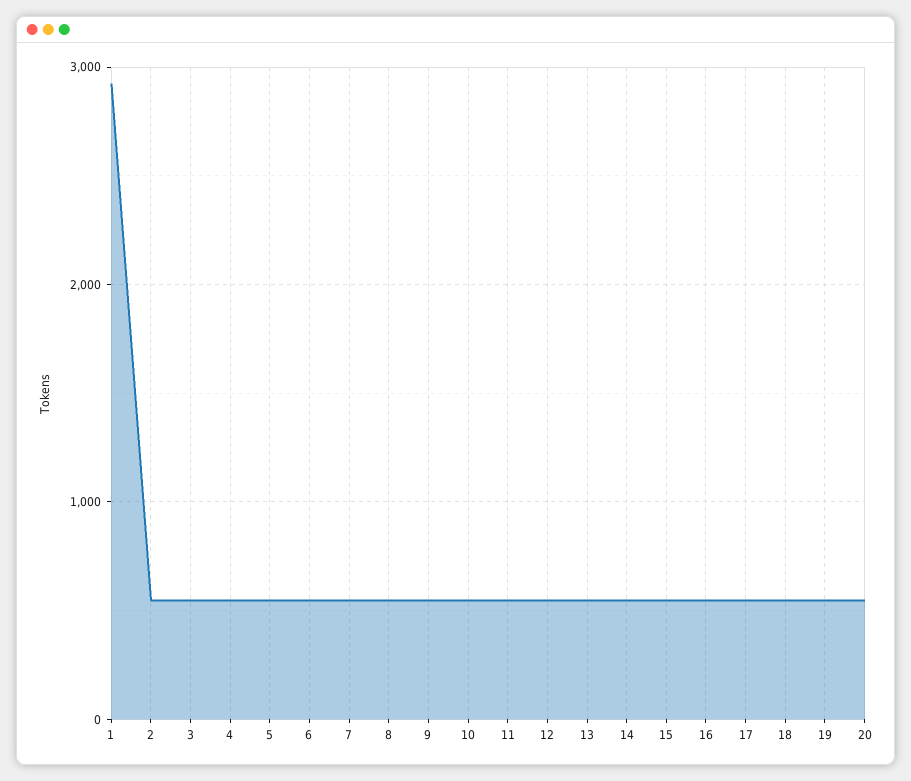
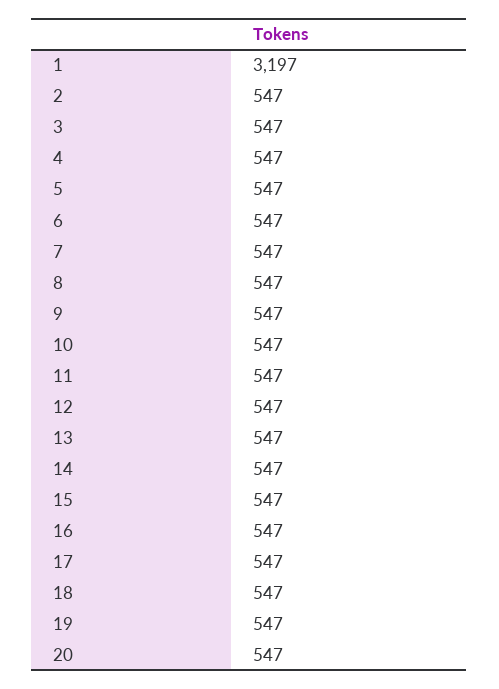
1: 2900 -> 3197

